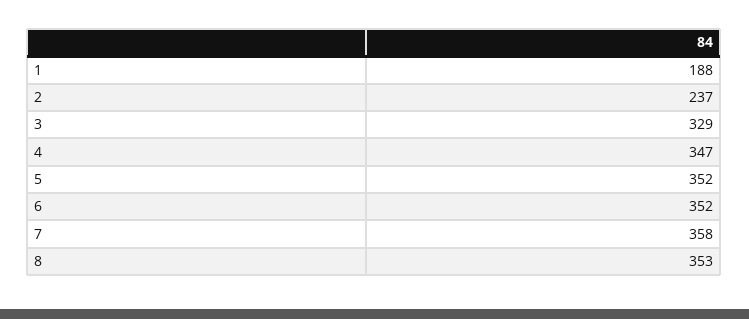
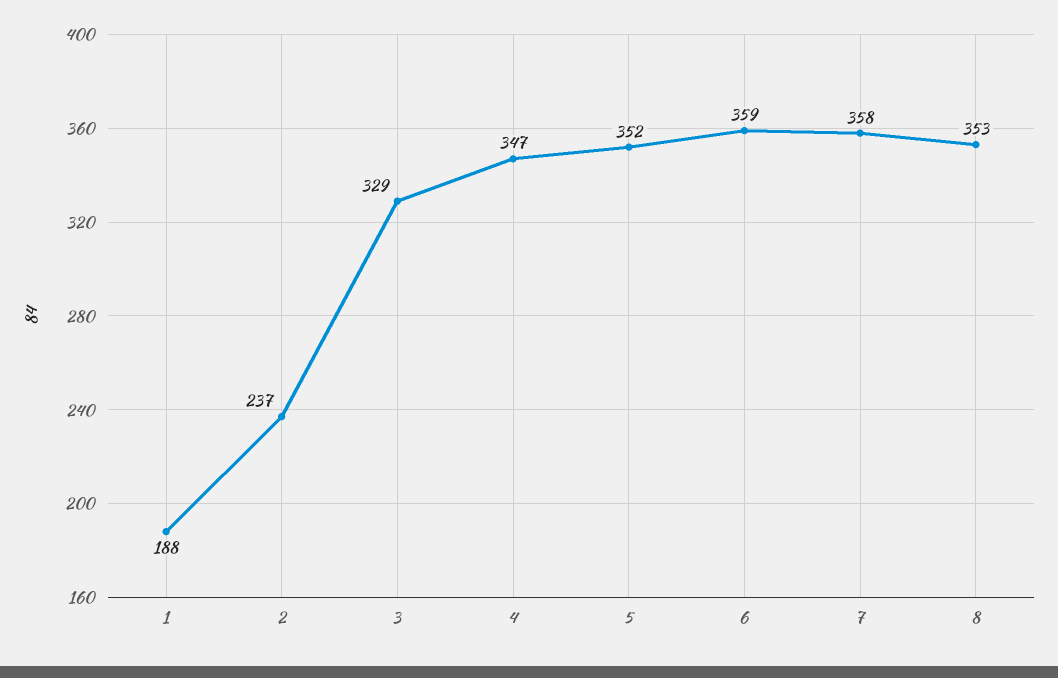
6: 352 -> 359

